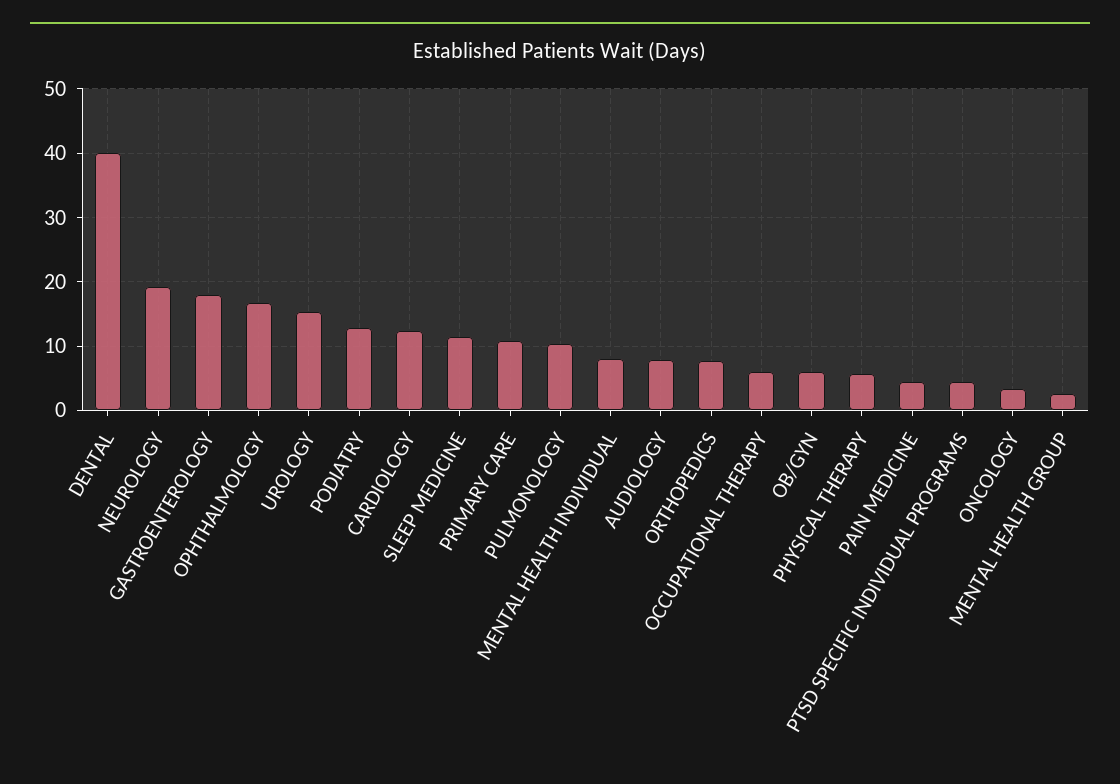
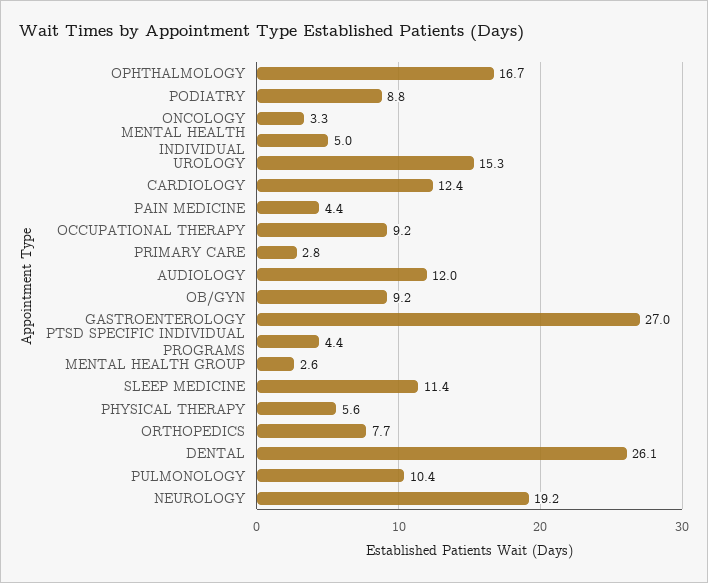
DENTAL: 40 -> 26.1
GASTROENTEROLOGY: 18 -> 27
PODIATRY: 13 -> 8.8
PRIMARY CARE: 11 -> 2.8
MENTAL HEALTH INDIVIDUAL: 8 -> 5
AUDIOLOGY: 8 -> 12
OCCUPATIONAL THERAPY: 6 -> 9.2
OB/GYN: 6 -> 9.2

